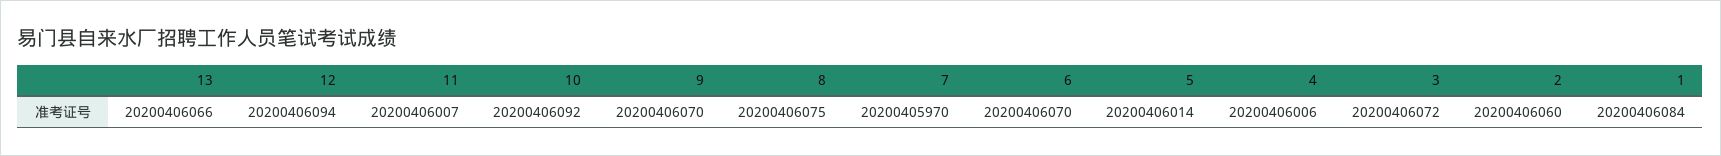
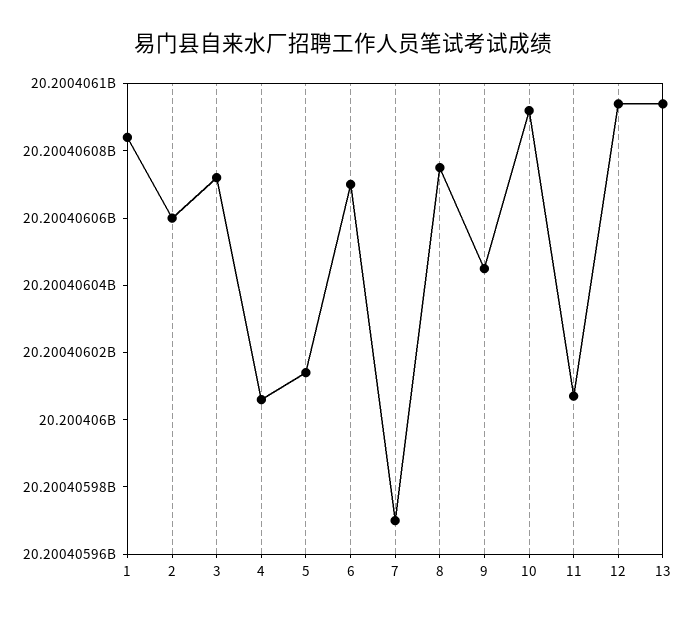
13: 20200406066 -> 20200406095
9: 20200406070 -> 20200406045

